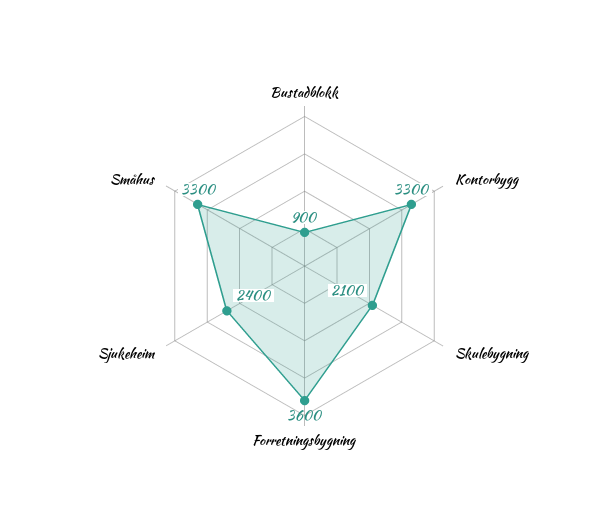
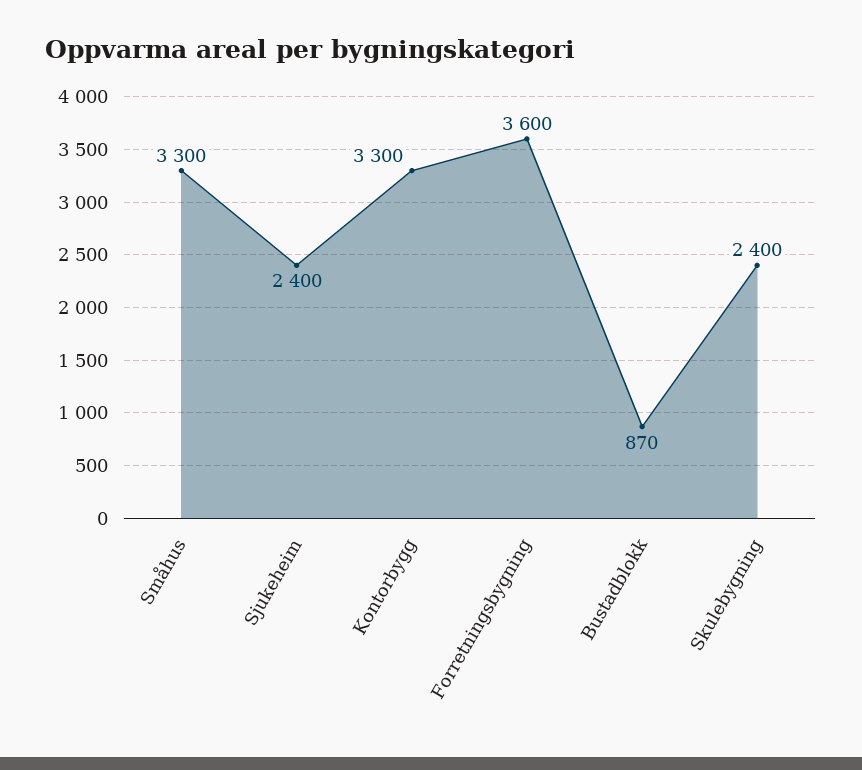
Bustadblokk: 900 -> 870
Skulebygning: 2100 -> 2400

